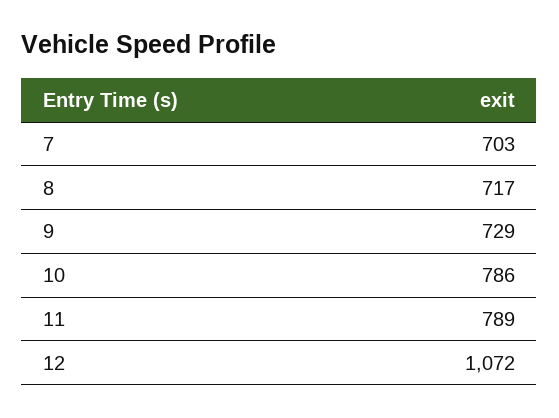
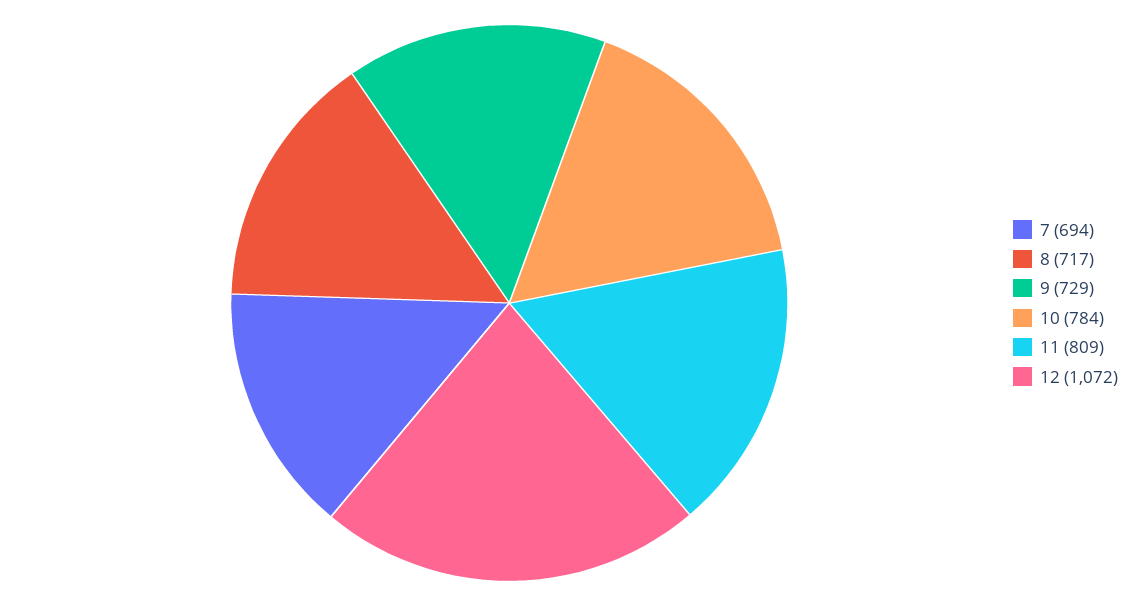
7: 703 -> 694
10: 786 -> 784
11: 789 -> 809

